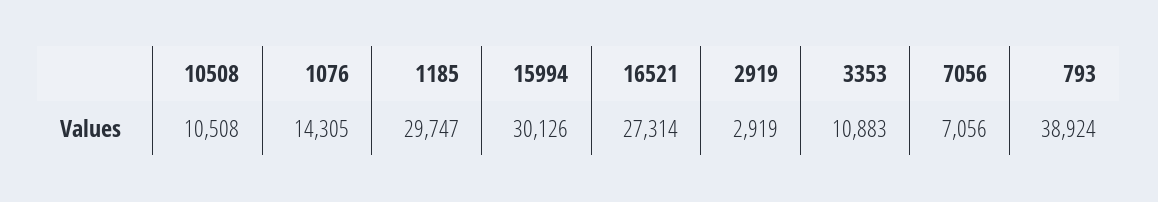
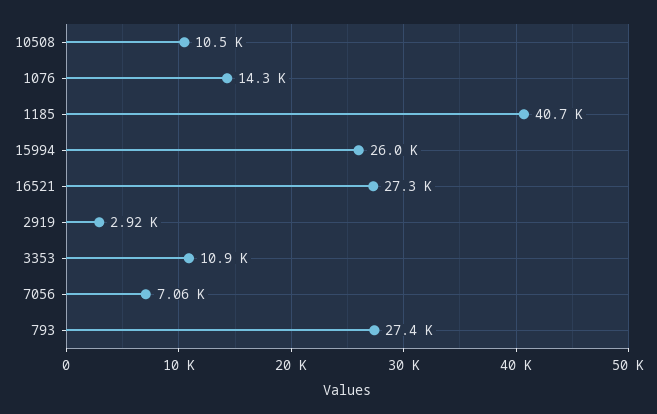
1185: 29747 -> 40700
15994: 30126 -> 26000
793: 38924 -> 27400

